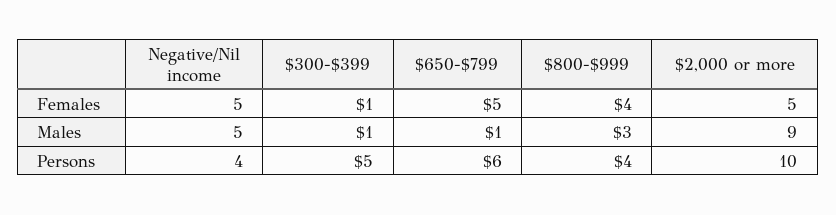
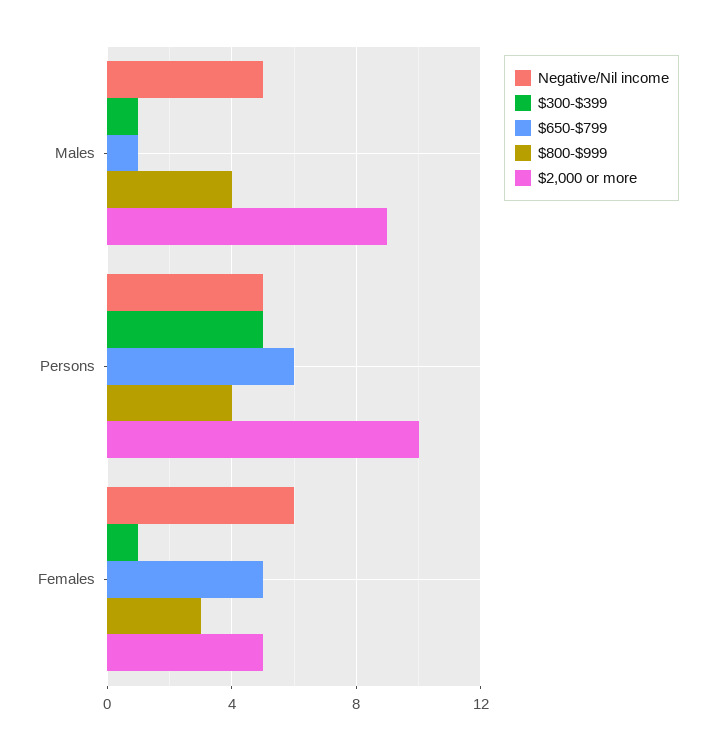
Negative/Nil income, Females: 5 -> 6
$800-$999, Females: 4 -> 3
$800-$999, Males: 3 -> 4
Negative/Nil income, Persons: 4 -> 5

